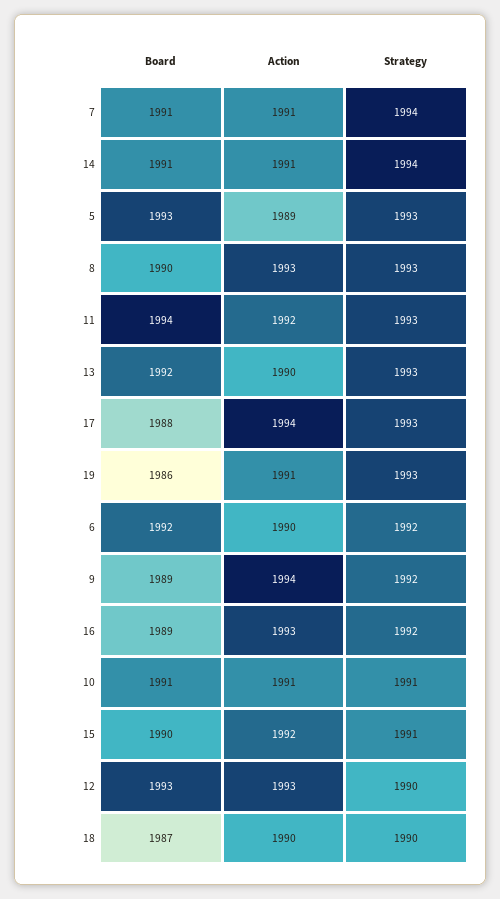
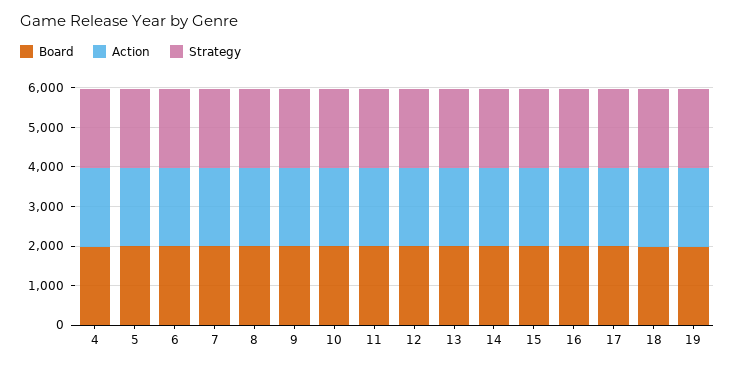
Board, 4: none -> 2000
Action, 4: none -> 2000
Strategy, 4: none -> 2000

